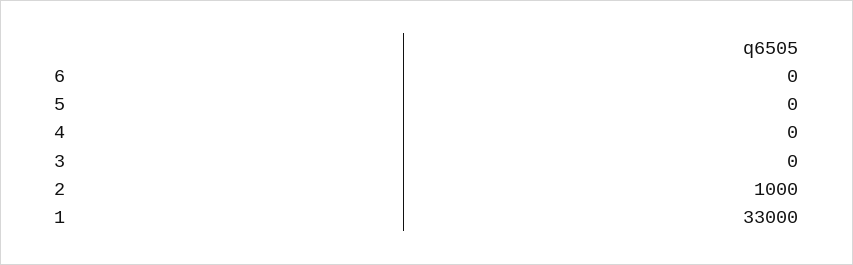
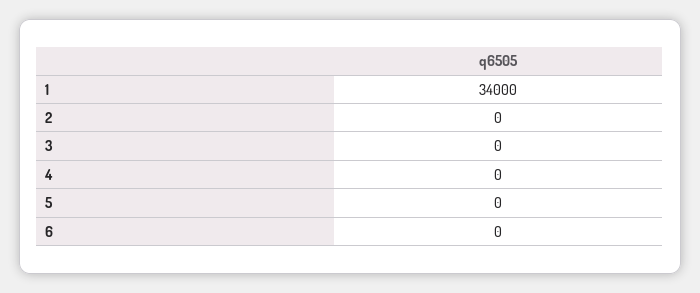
2: 1000 -> 0
1: 33000 -> 34000

